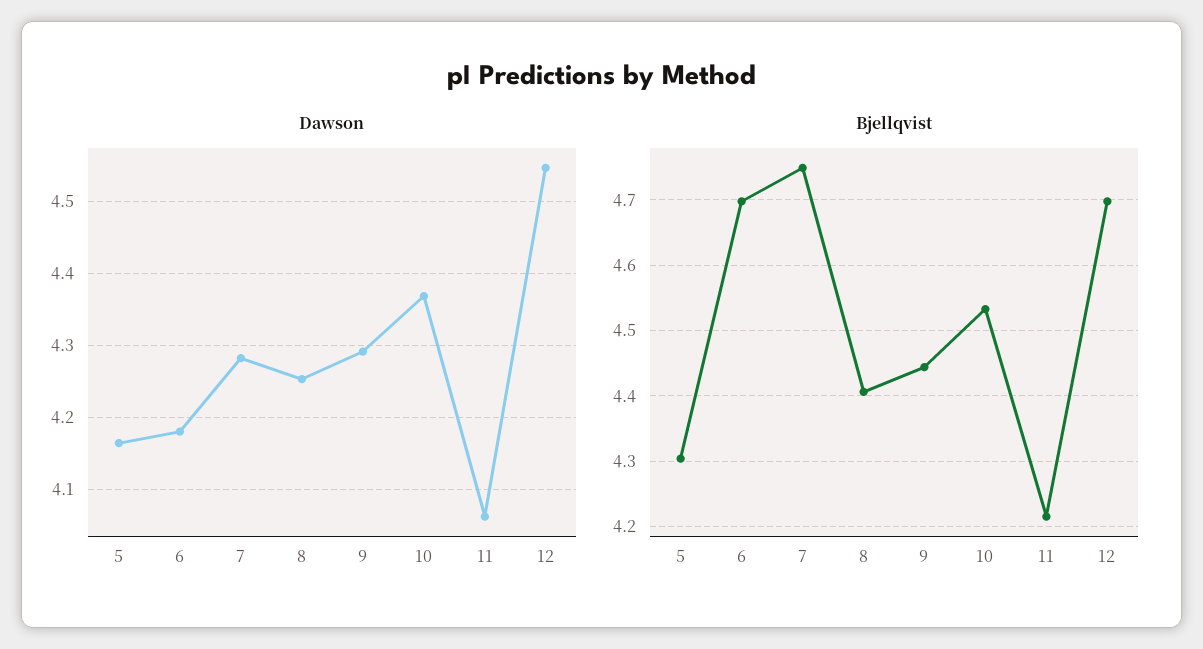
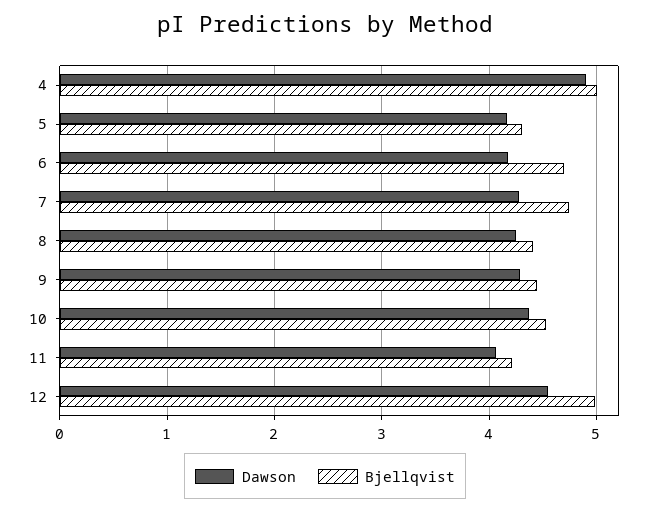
Bjellqvist, 12: 4.7 -> 5
Dawson, 4: none -> 4.9
Bjellqvist, 4: none -> 5

